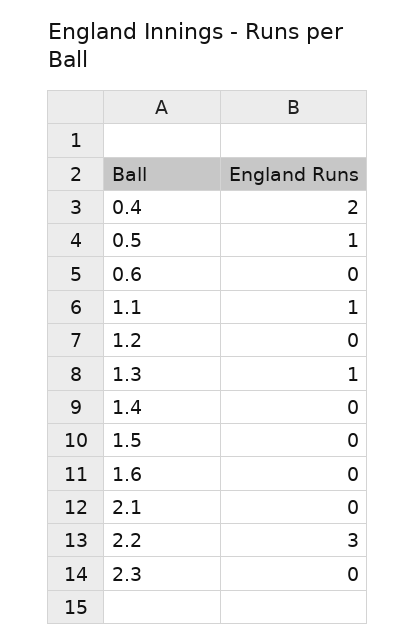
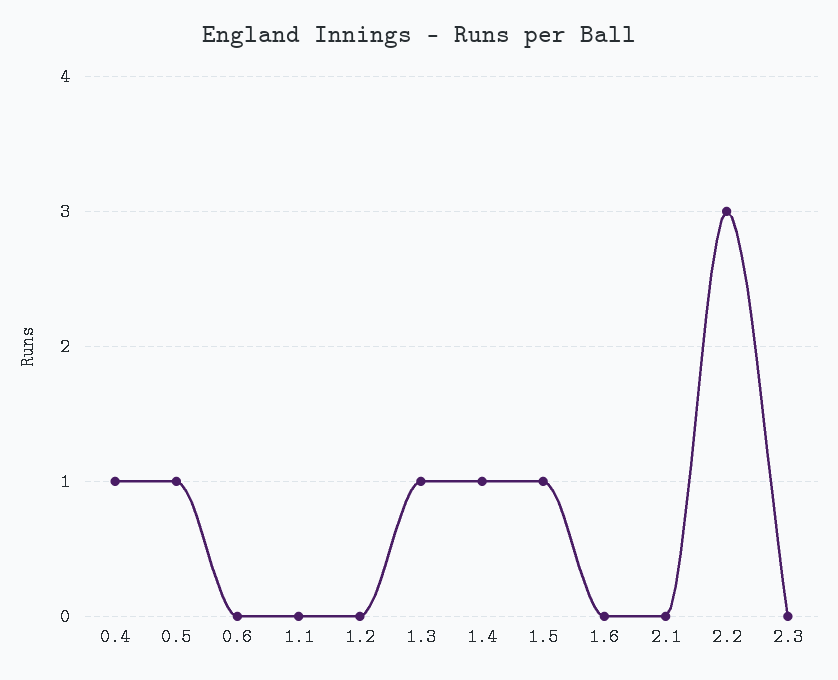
0.4: 2 -> 1
1.1: 1 -> 0
1.4: 0 -> 1
1.5: 0 -> 1

